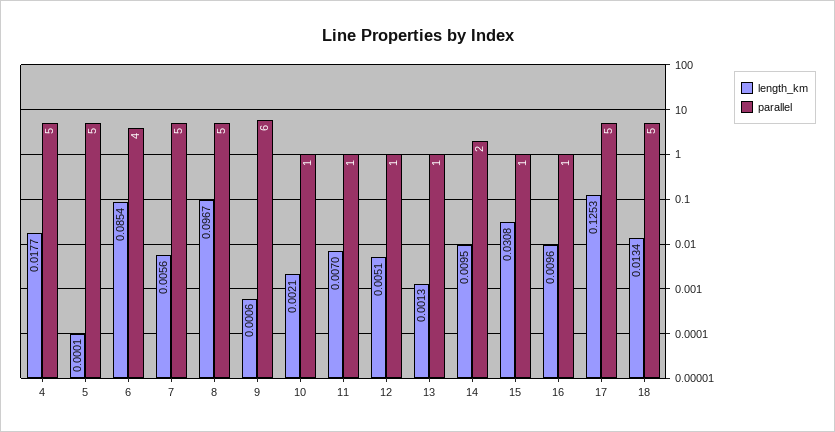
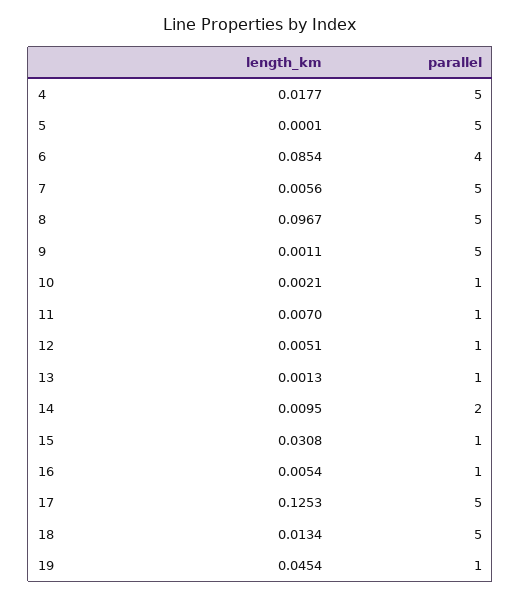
length_km, 9: 0.0006 -> 0.0011
parallel, 9: 6 -> 5
length_km, 16: 0.0096 -> 0.0054
length_km, 19: none -> 0.0454
parallel, 19: none -> 1

